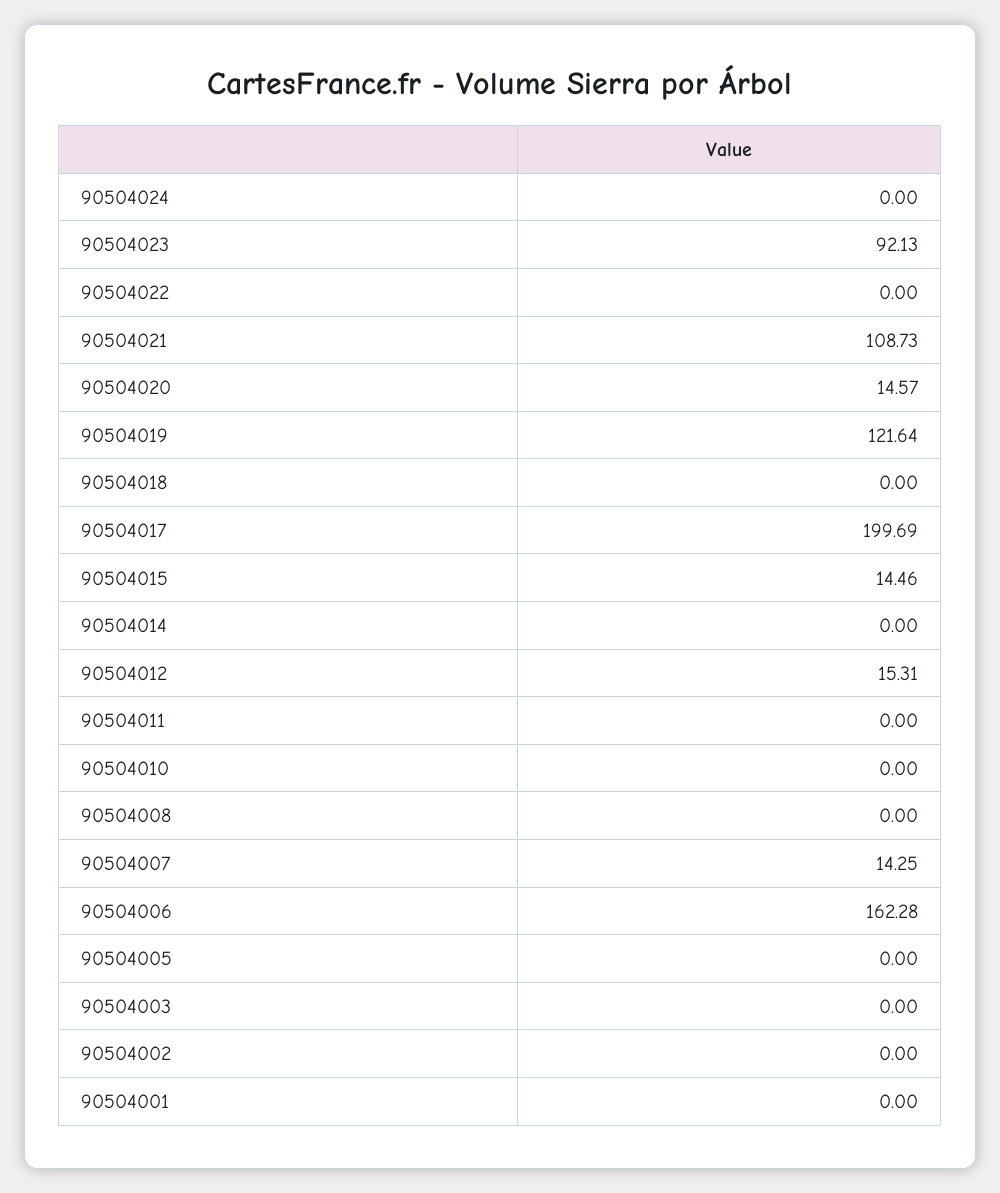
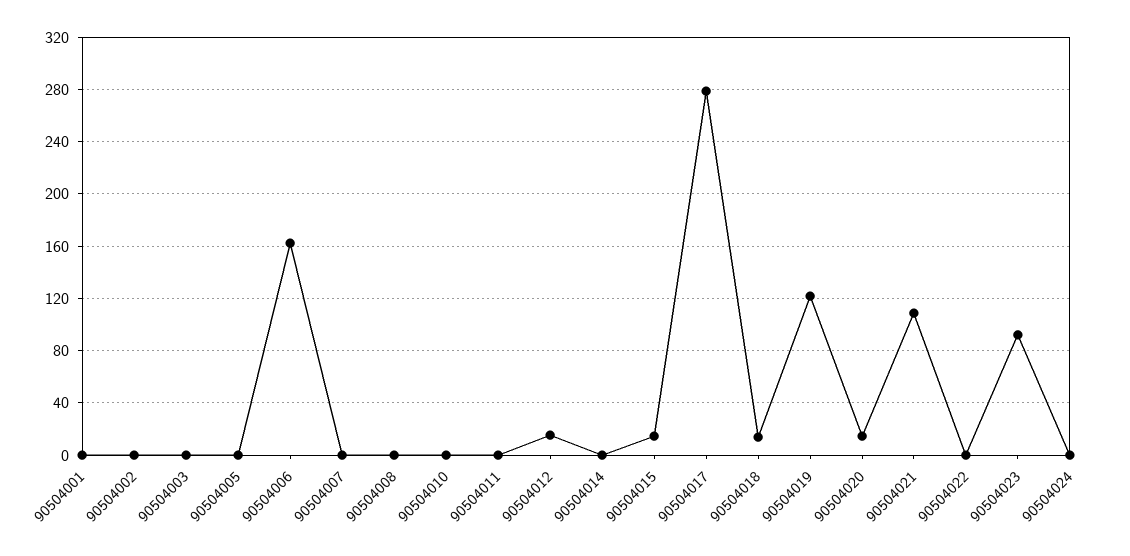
90504018: 0 -> 15
90504017: 199.69 -> 280
90504007: 14.25 -> 0

